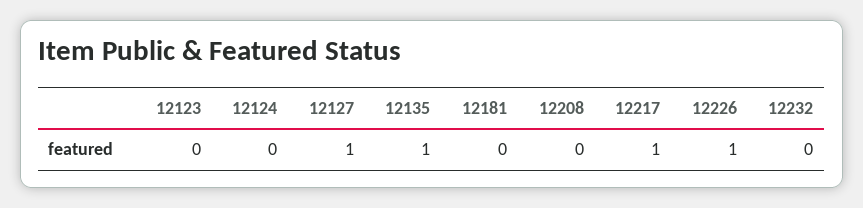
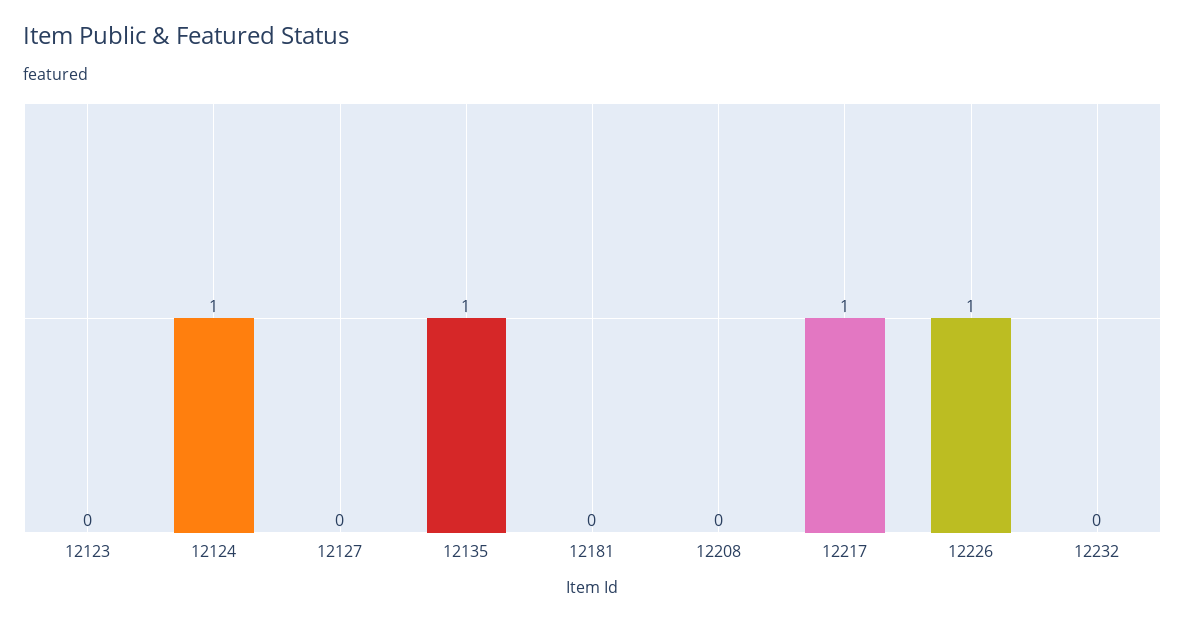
12124: 0 -> 1
12127: 1 -> 0

